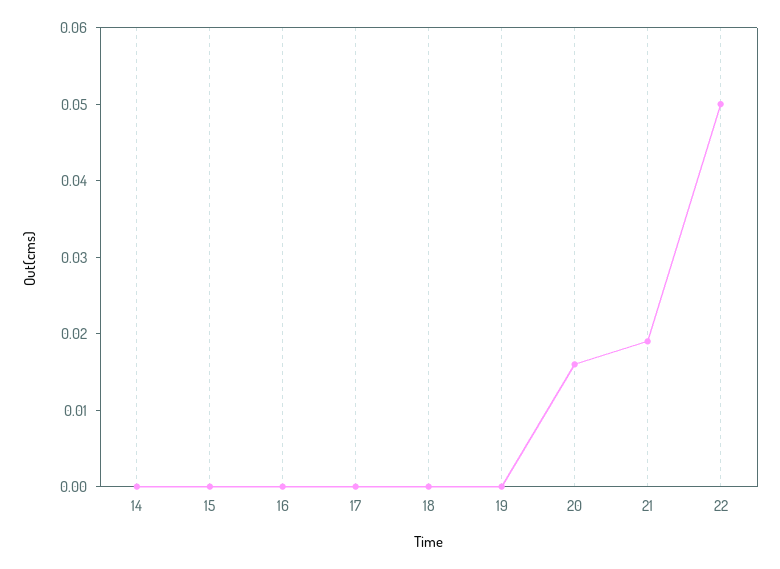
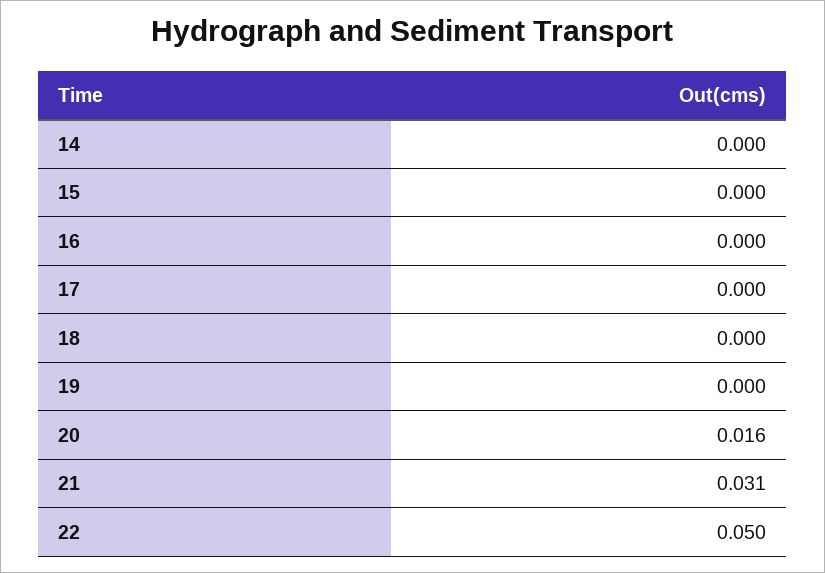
21: 0.02 -> 0.031

